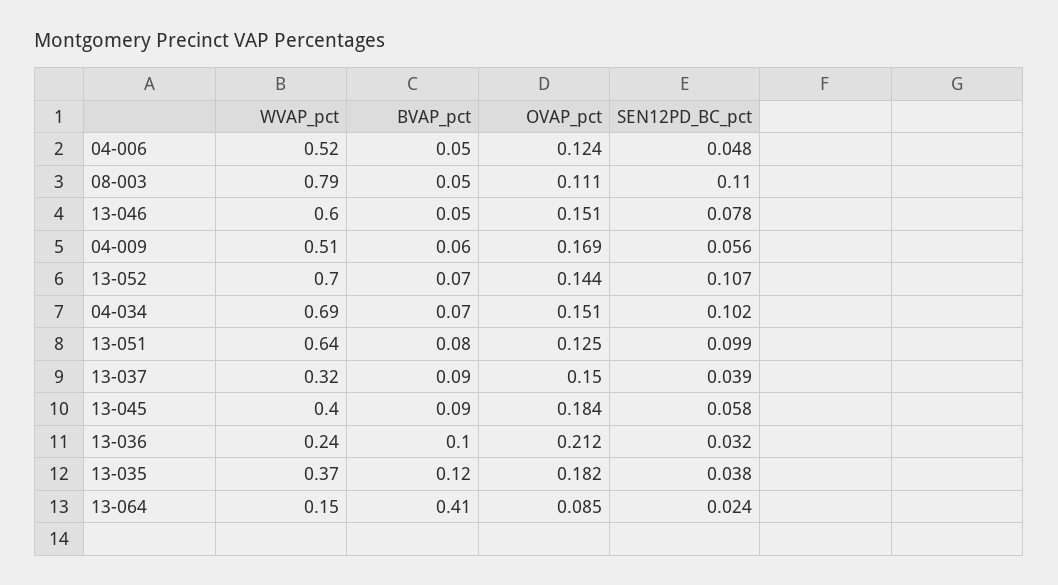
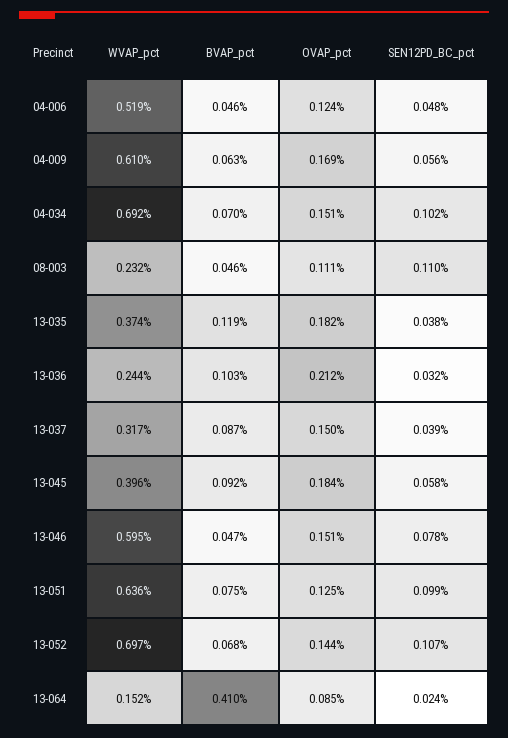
WVAP_pct, 08-003: 0.79 -> 0.232
WVAP_pct, 04-009: 0.51 -> 0.61

